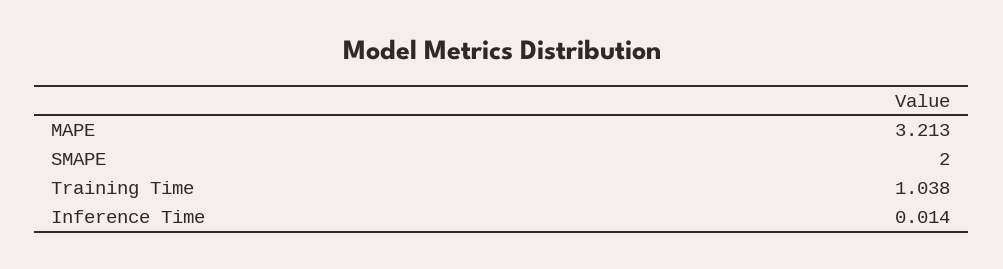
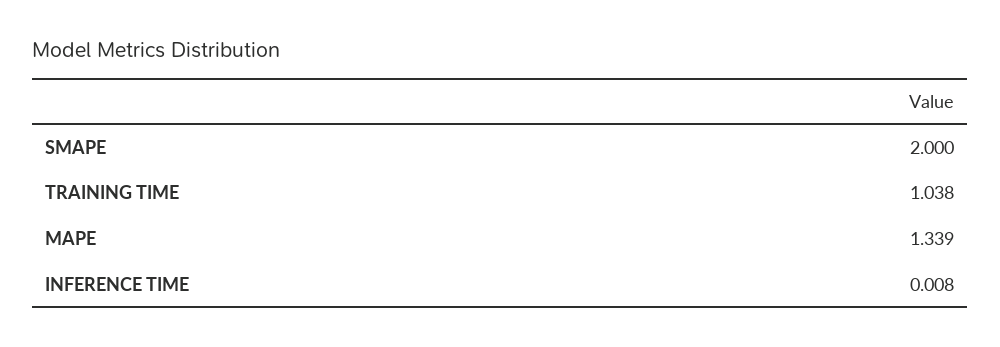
MAPE: 3.213 -> 1.339
Inference Time: 0.014 -> 0.008

